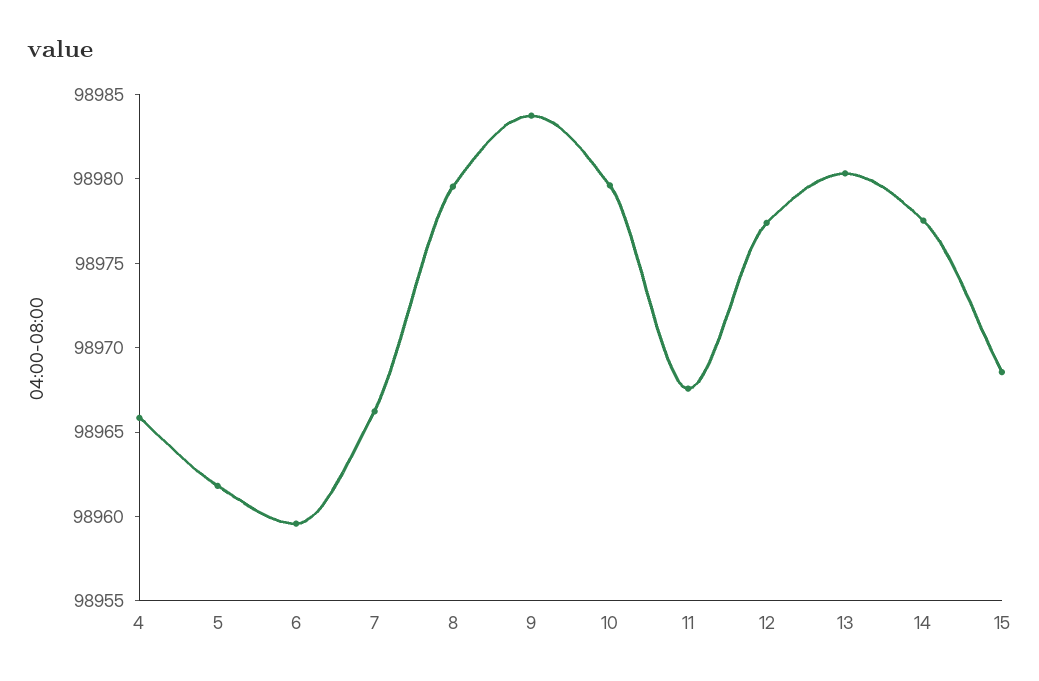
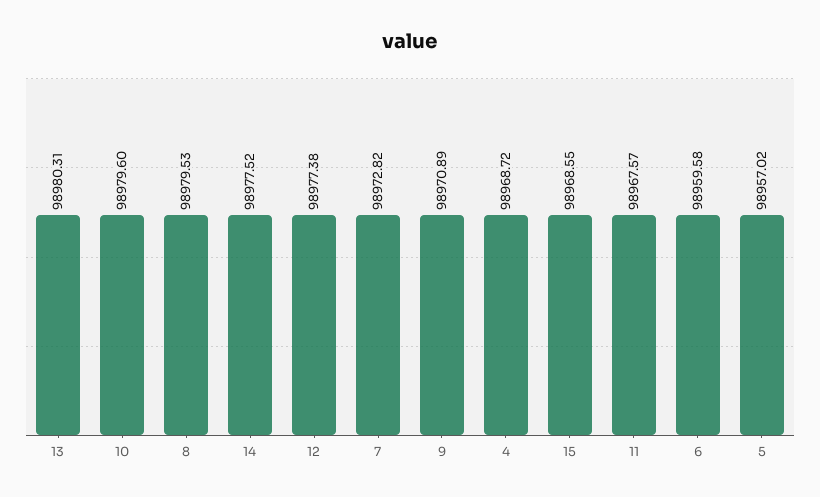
4: 98966 -> 98968.72
5: 98962 -> 98957.02
7: 98966 -> 98972.82
9: 98984 -> 98970.89

